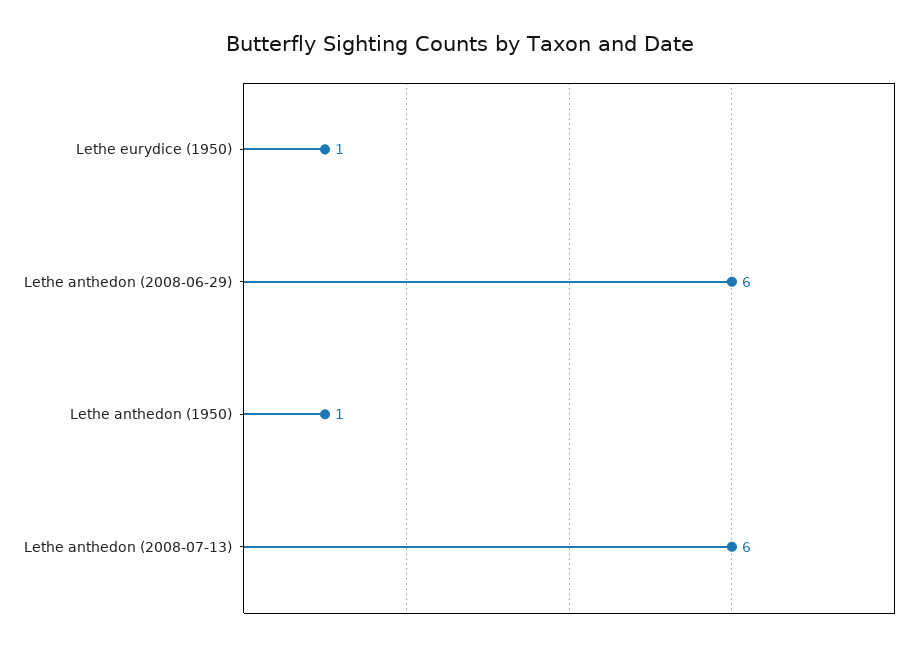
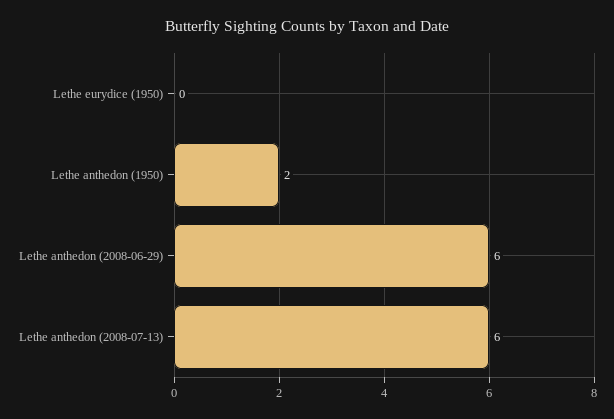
Lethe eurydice (1950): 1 -> 0
Lethe anthedon (1950): 1 -> 2

